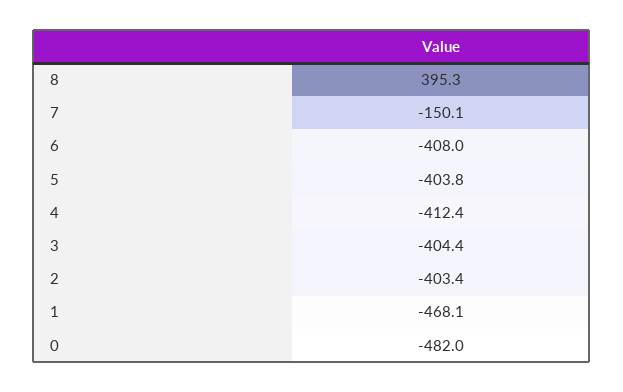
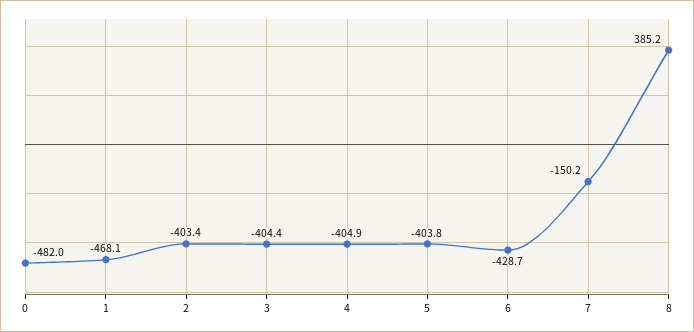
8: 395.3 -> 385.2
7: -150.1 -> -150.2
6: -408 -> -428.7
4: -412.4 -> -404.9

